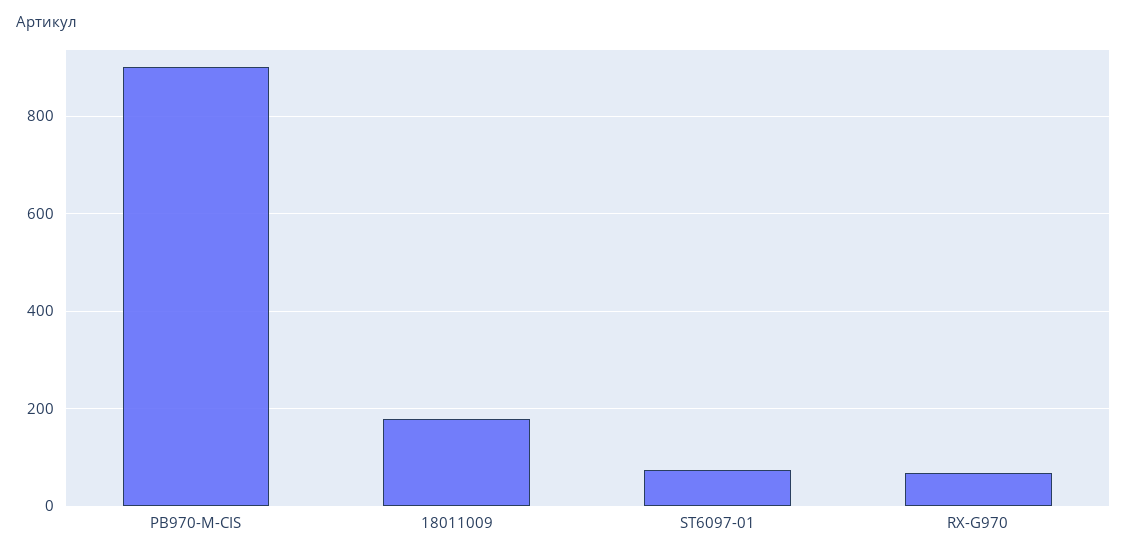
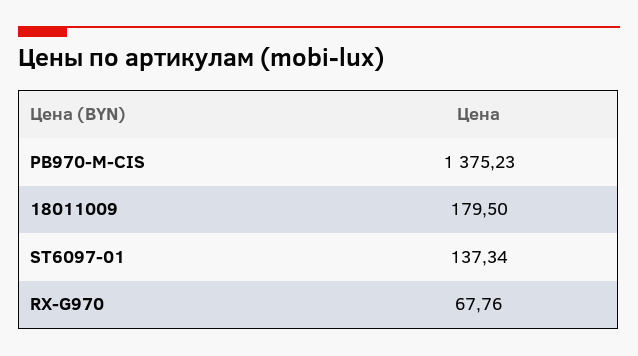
PB970-M-CIS: 900 -> 1375.23
ST6097-01: 80 -> 137.34

